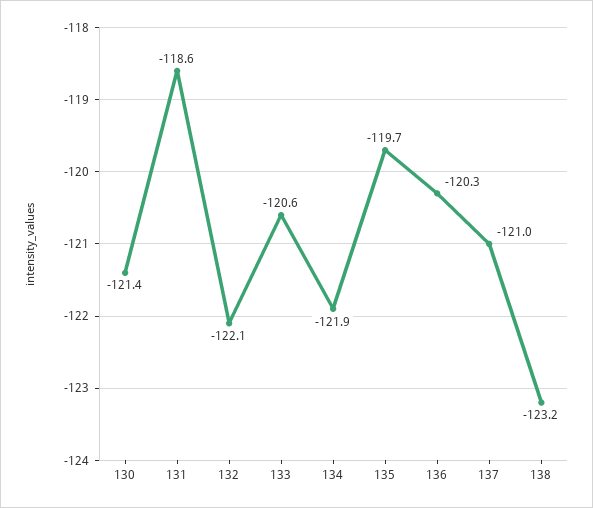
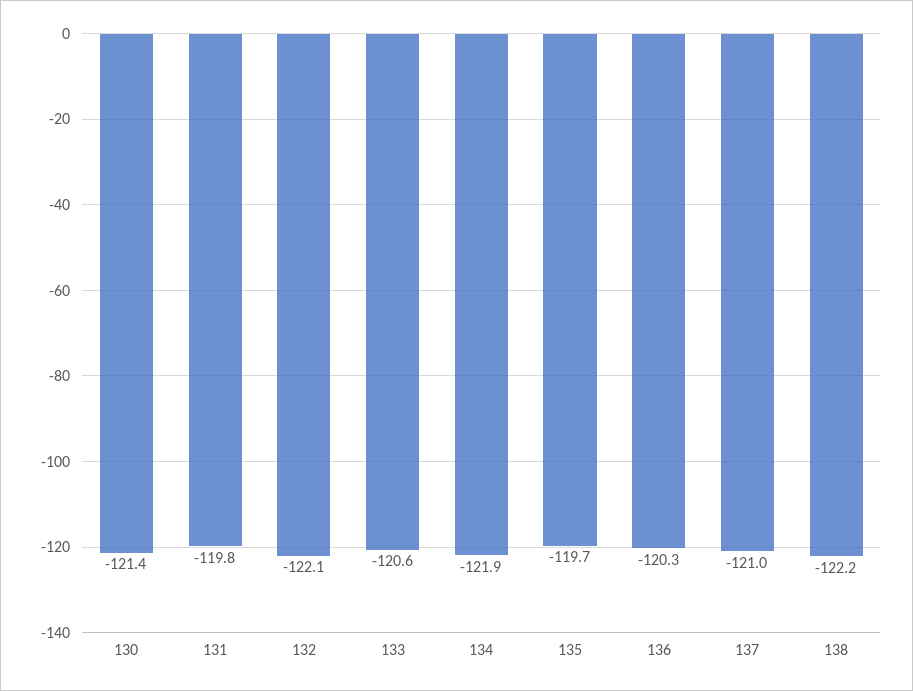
131: -118.6 -> -119.8
138: -123.2 -> -122.2

